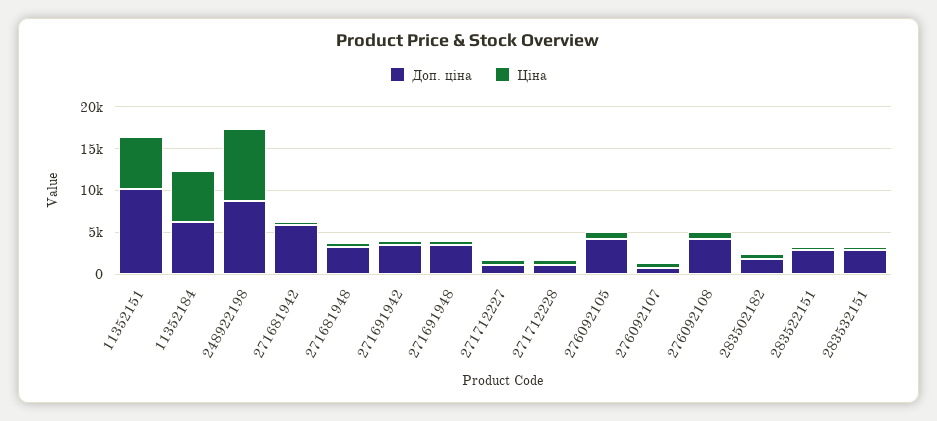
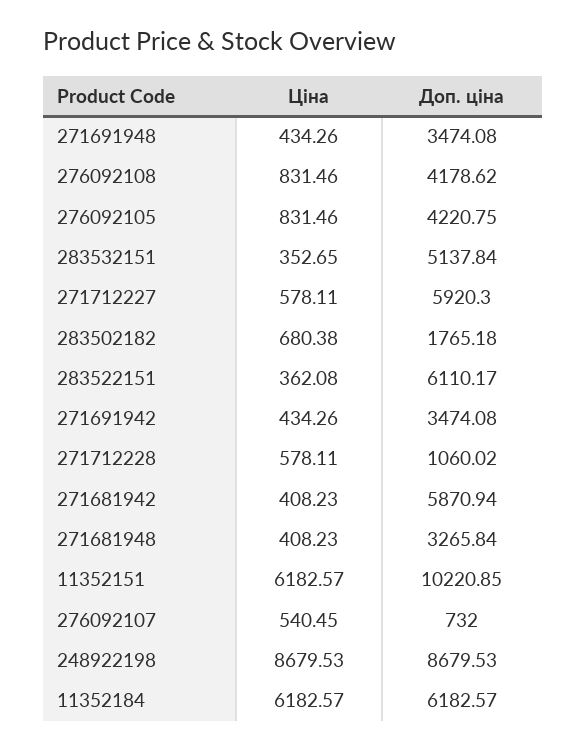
Доп. ціна, 271712227: 1000 -> 5920.3
Доп. ціна, 283522151: 3000 -> 6110.17
Доп. ціна, 283532151: 3000 -> 5137.84

